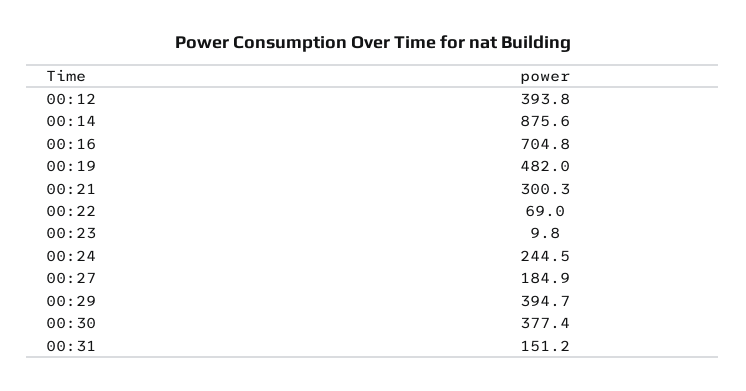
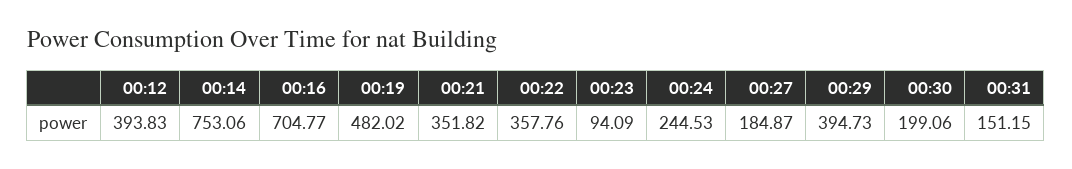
00:14: 875.6 -> 753.06
00:21: 300.3 -> 351.82
00:22: 69 -> 357.76
00:23: 9.8 -> 94.09
00:30: 377.4 -> 199.06

